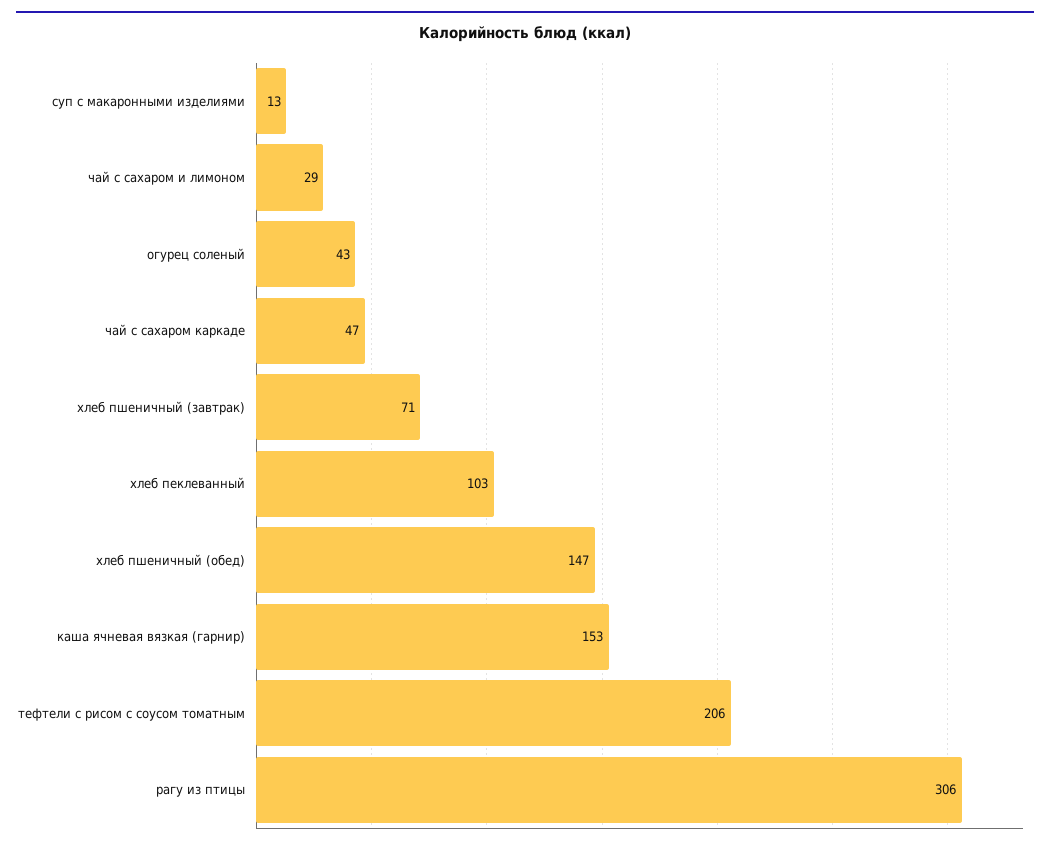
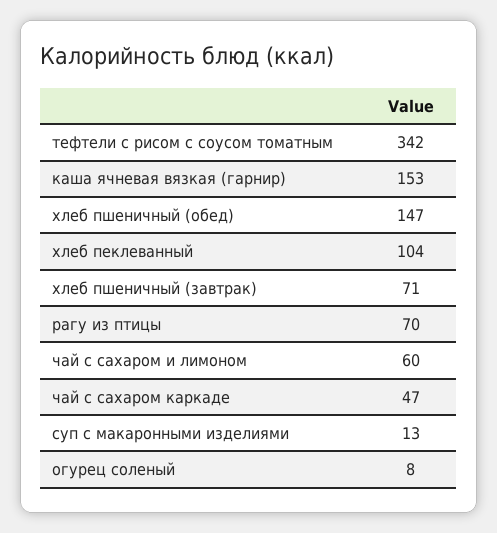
чай с сахаром и лимоном: 29 -> 60
огурец соленый: 43 -> 8
хлеб пеклеванный: 103 -> 104
тефтели с рисом с соусом томатным: 206 -> 342
рагу из птицы: 306 -> 70

